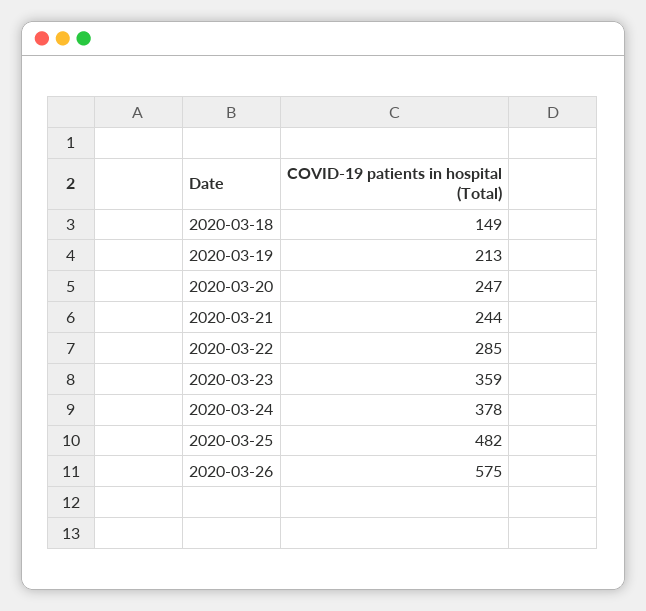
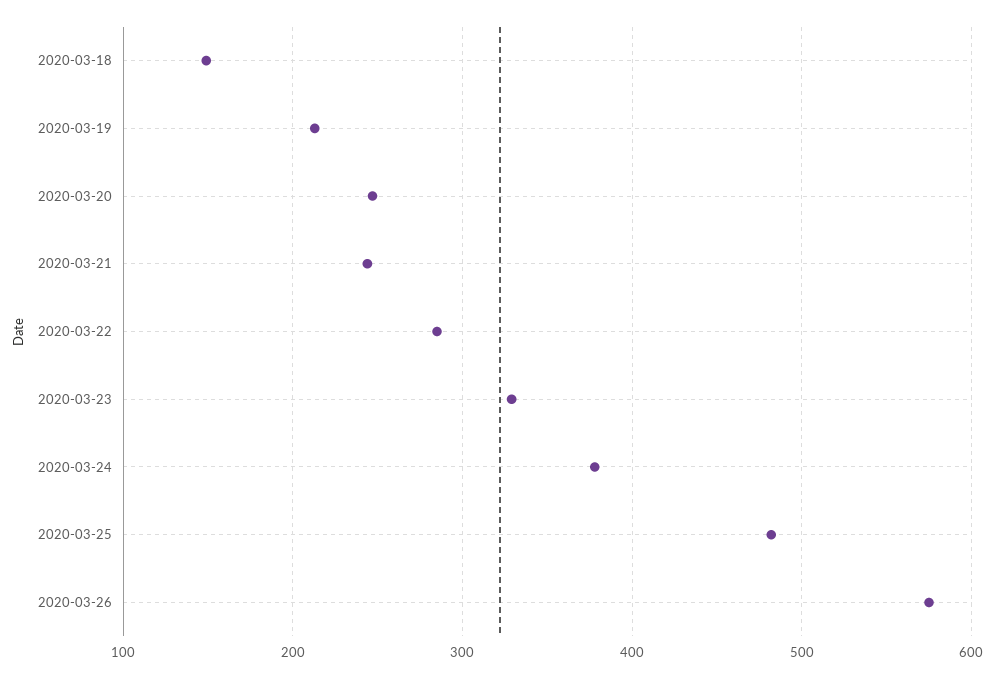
2020-03-23: 359 -> 330

